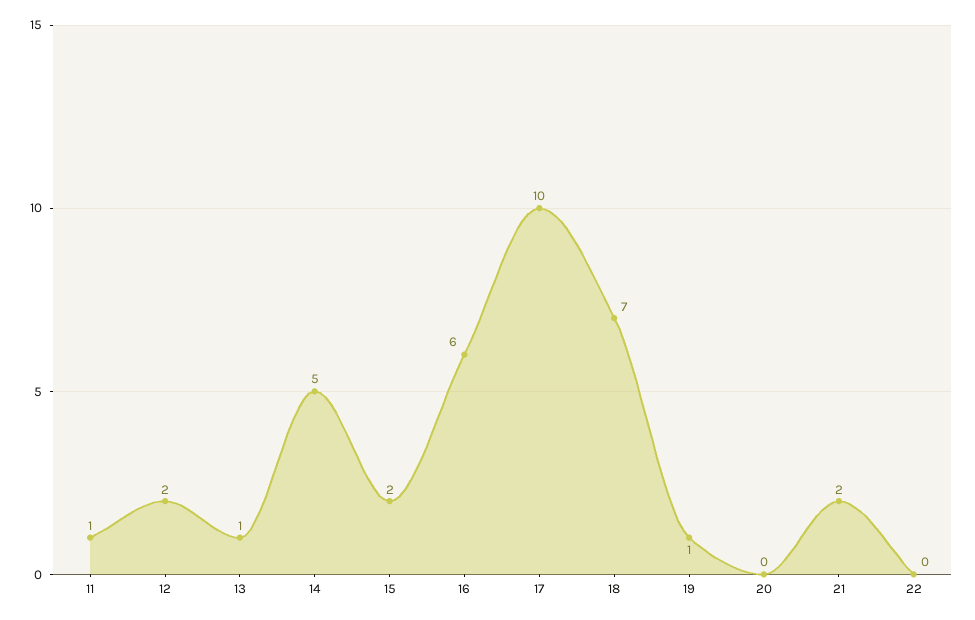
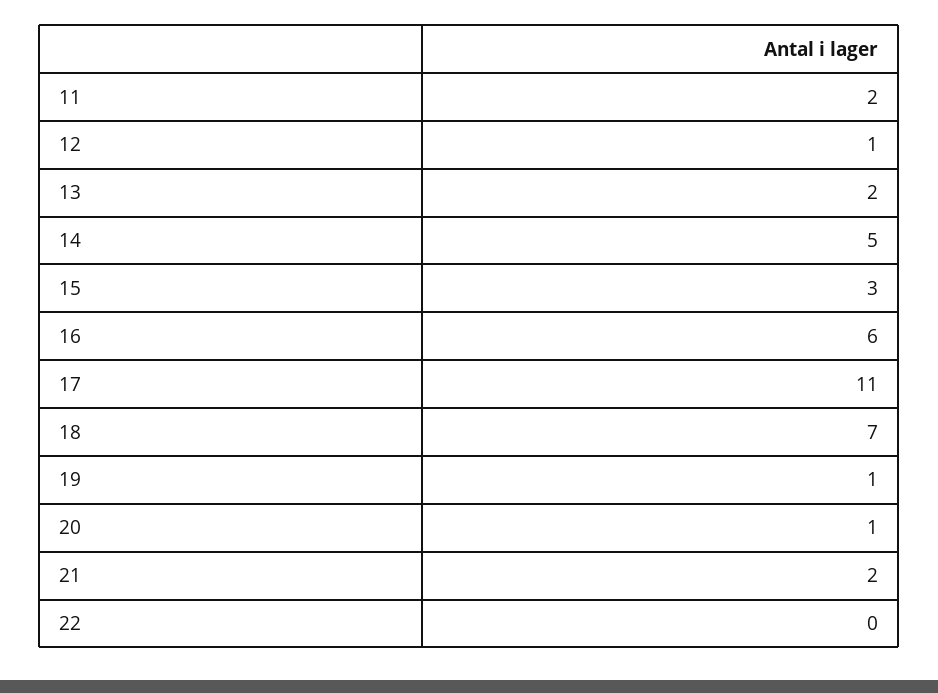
11: 1 -> 2
12: 2 -> 1
13: 1 -> 2
15: 2 -> 3
17: 10 -> 11
20: 0 -> 1

